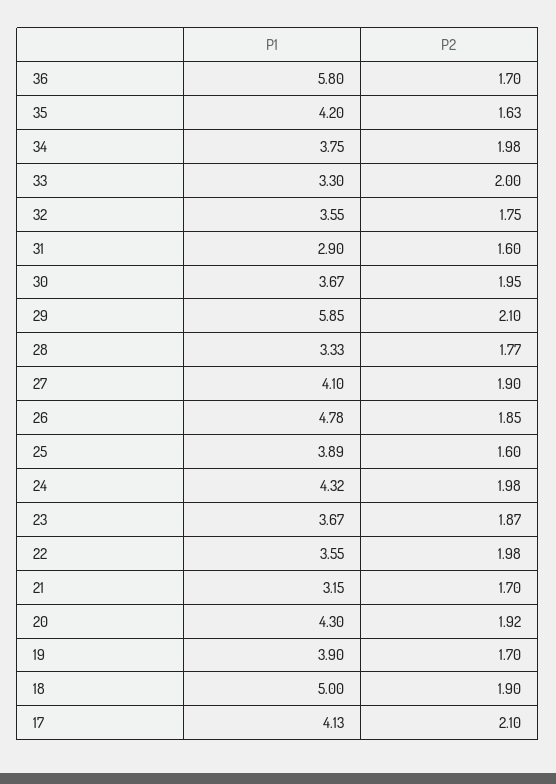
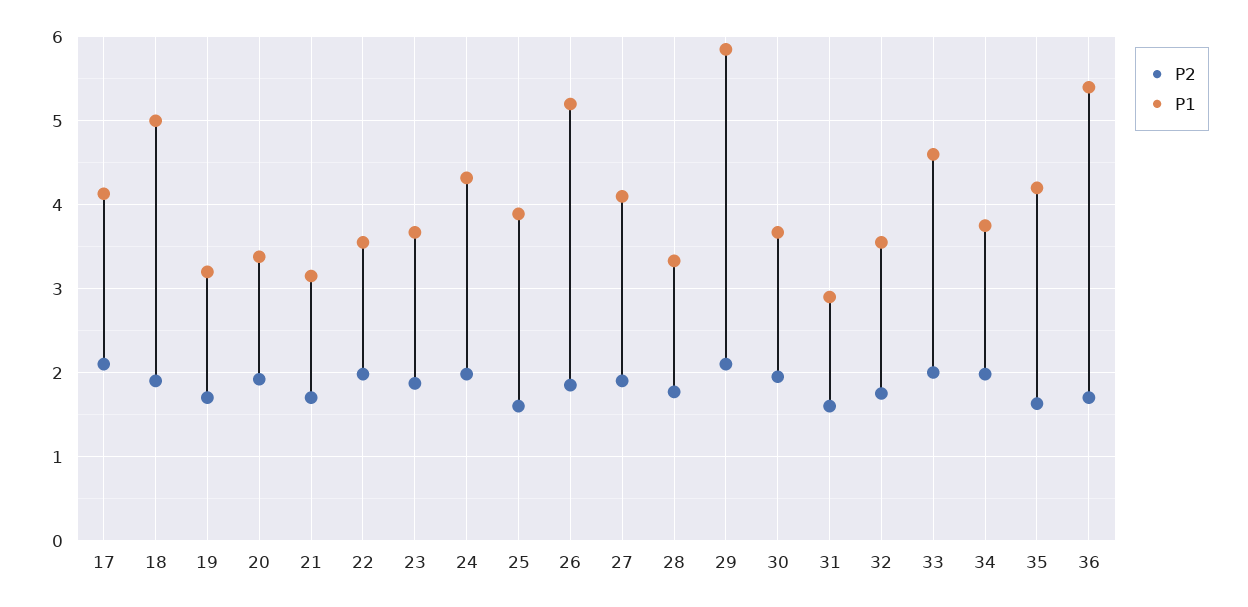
P1, 36: 5.8 -> 5.4
P1, 33: 3.3 -> 4.6
P1, 26: 4.78 -> 5.2
P1, 20: 4.3 -> 3.4
P1, 19: 3.9 -> 3.2

